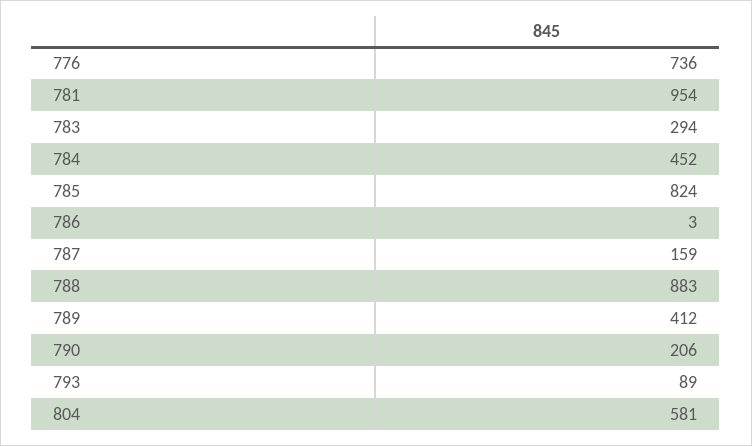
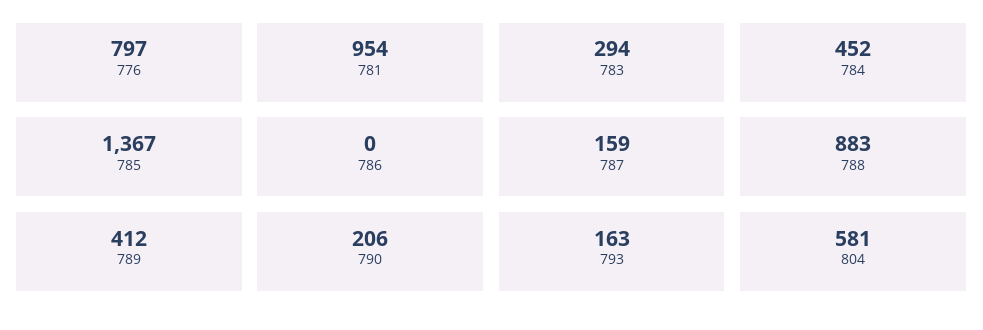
776: 736 -> 797
785: 824 -> 1367
786: 3 -> 0
793: 89 -> 163

